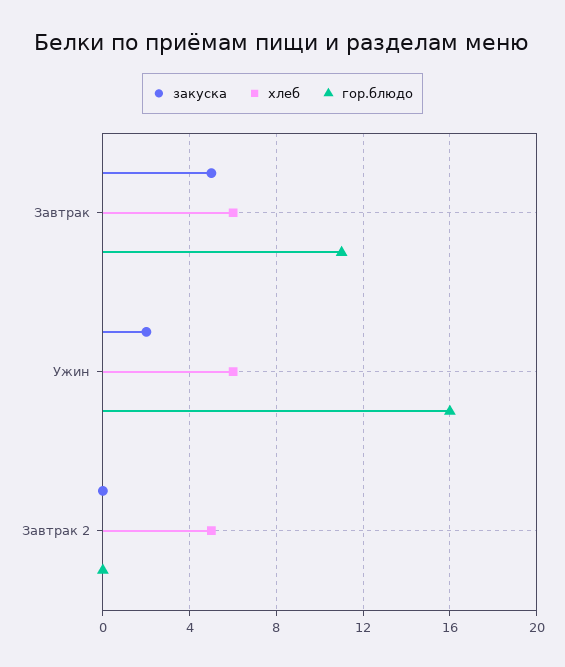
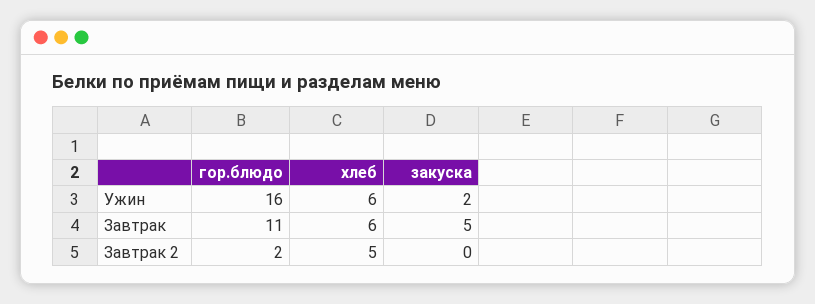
гор.блюдо, Завтрак 2: 0 -> 2

